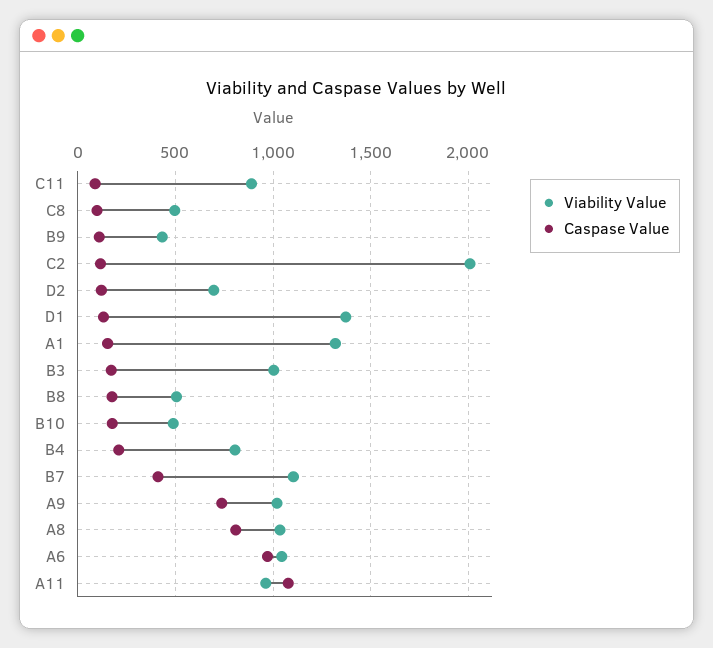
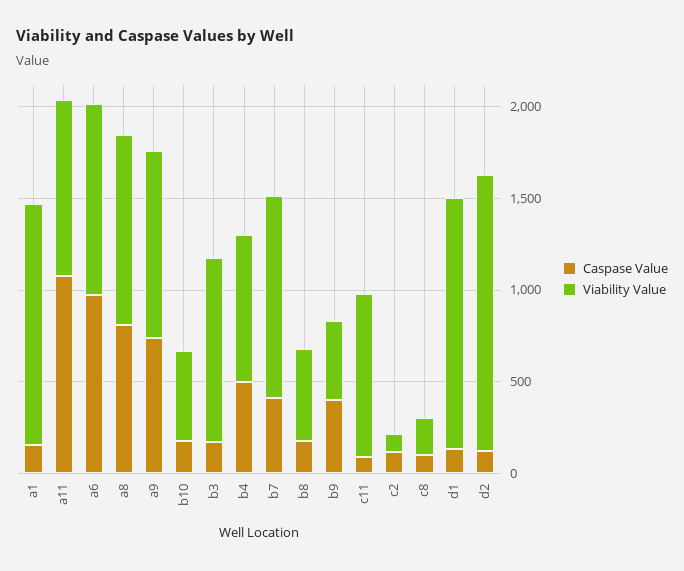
Viability Value, C8: 500 -> 200
Caspase Value, B9: 100 -> 400
Viability Value, C2: 2000 -> 100
Viability Value, D2: 700 -> 1500
Caspase Value, B4: 200 -> 500

